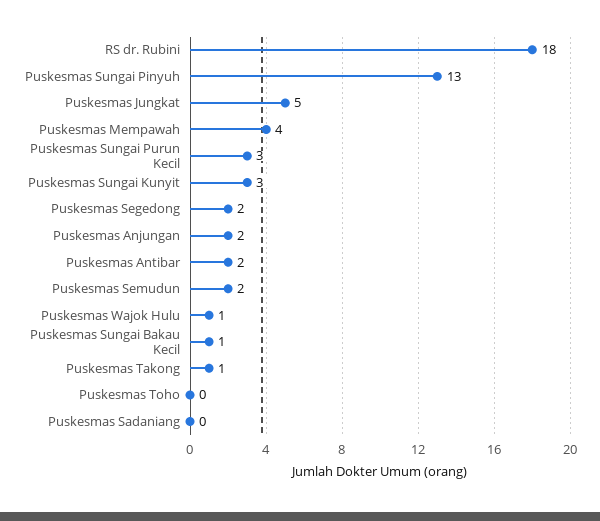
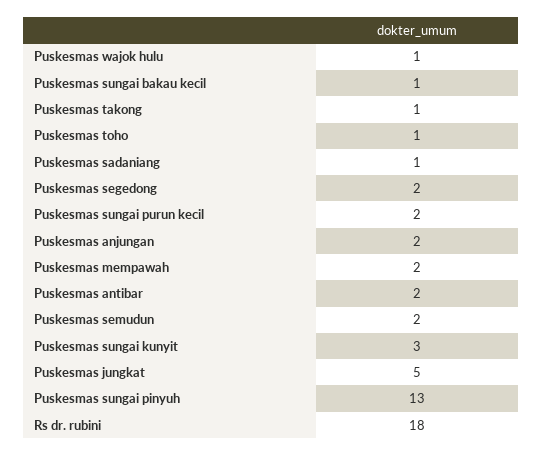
Puskesmas Mempawah: 4 -> 2
Puskesmas Sungai Purun Kecil: 3 -> 2
Puskesmas Toho: 0 -> 1
Puskesmas Sadaniang: 0 -> 1

